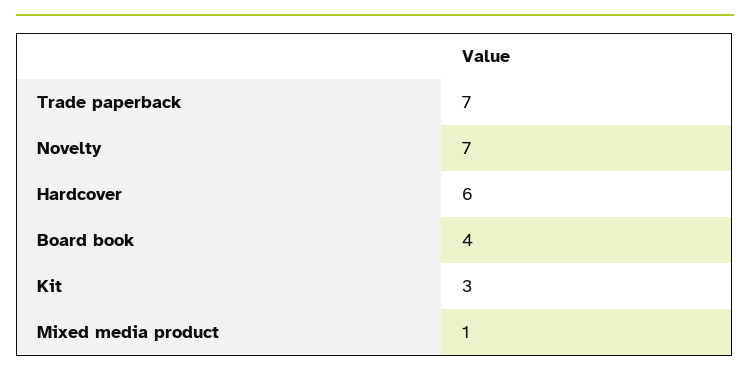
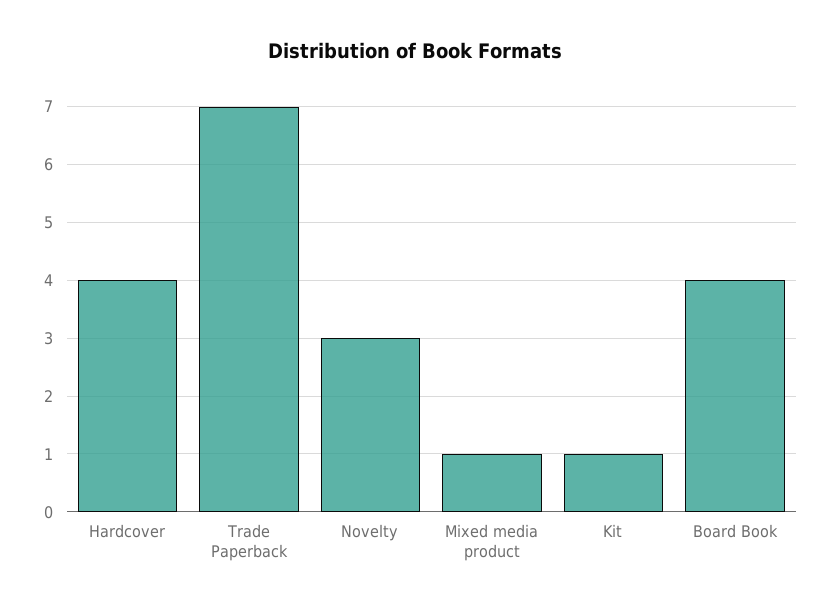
Novelty: 7 -> 3
Hardcover: 6 -> 4
Kit: 3 -> 1

